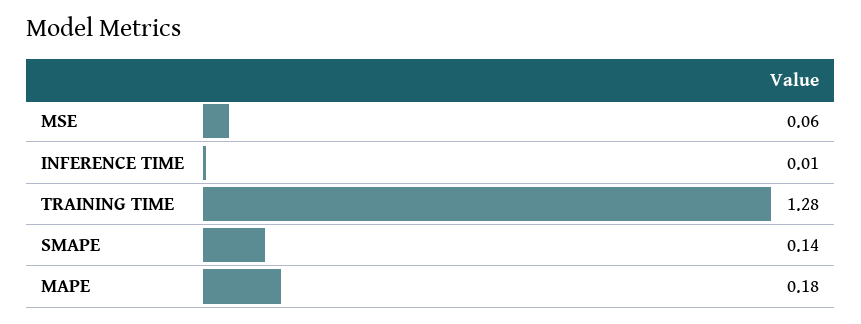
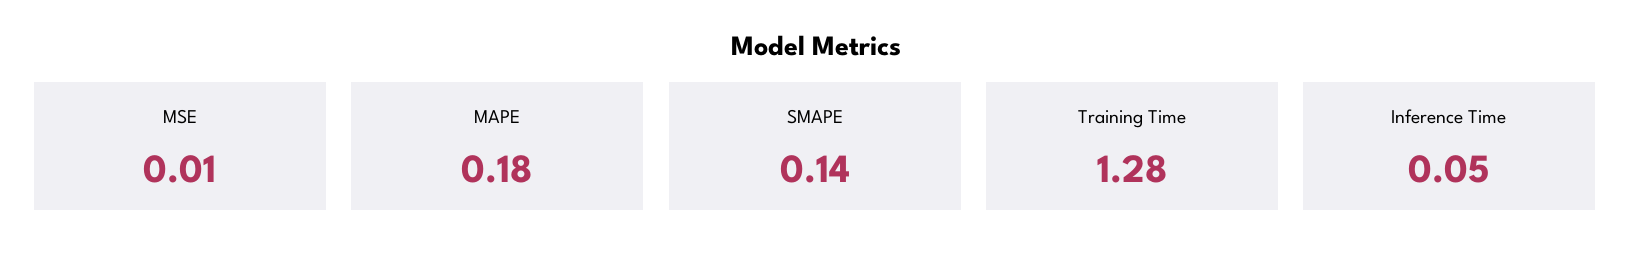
MSE: 0.06 -> 0.01
INFERENCE TIME: 0.01 -> 0.05

